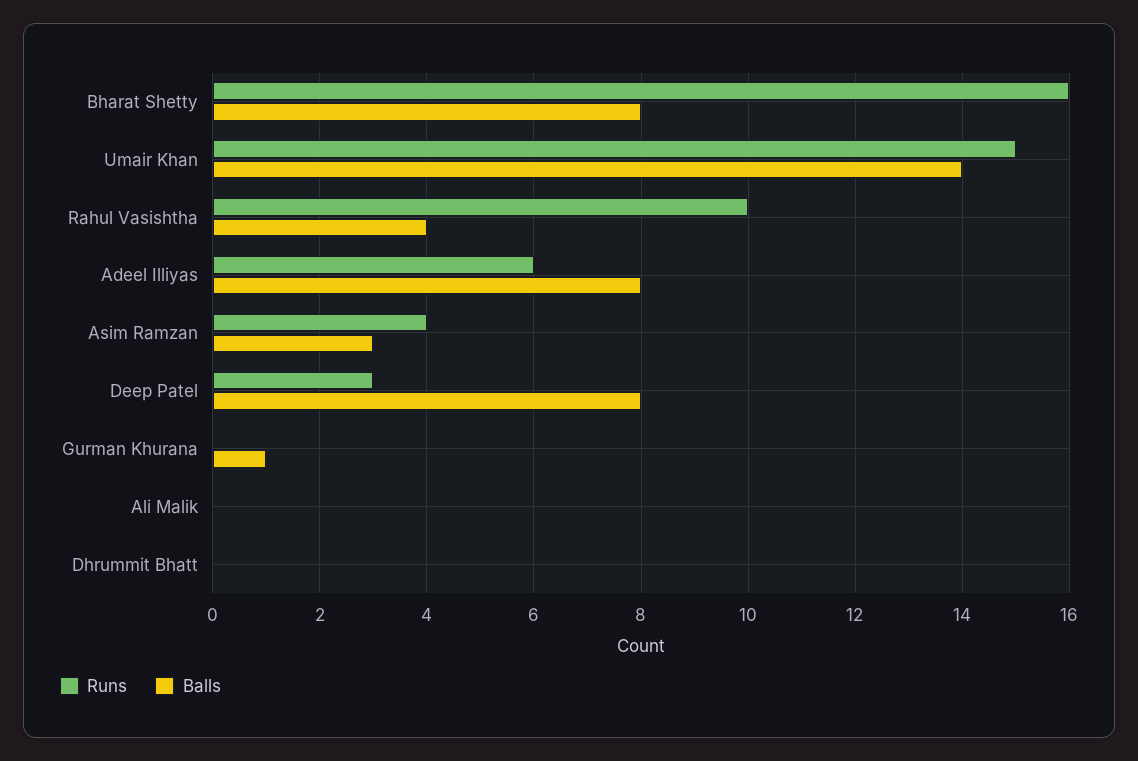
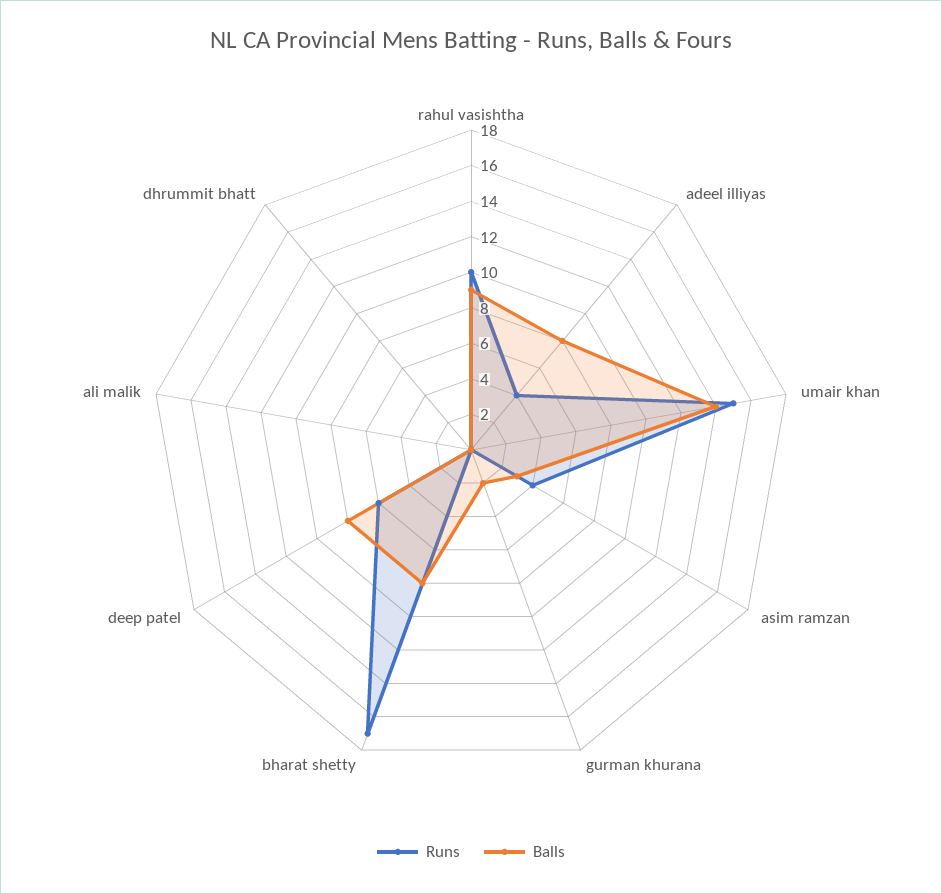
Runs, Bharat Shetty: 16 -> 17
Balls, Rahul Vasishtha: 4 -> 9
Runs, Adeel Illiyas: 6 -> 4
Runs, Deep Patel: 3 -> 6
Balls, Gurman Khurana: 1 -> 2

